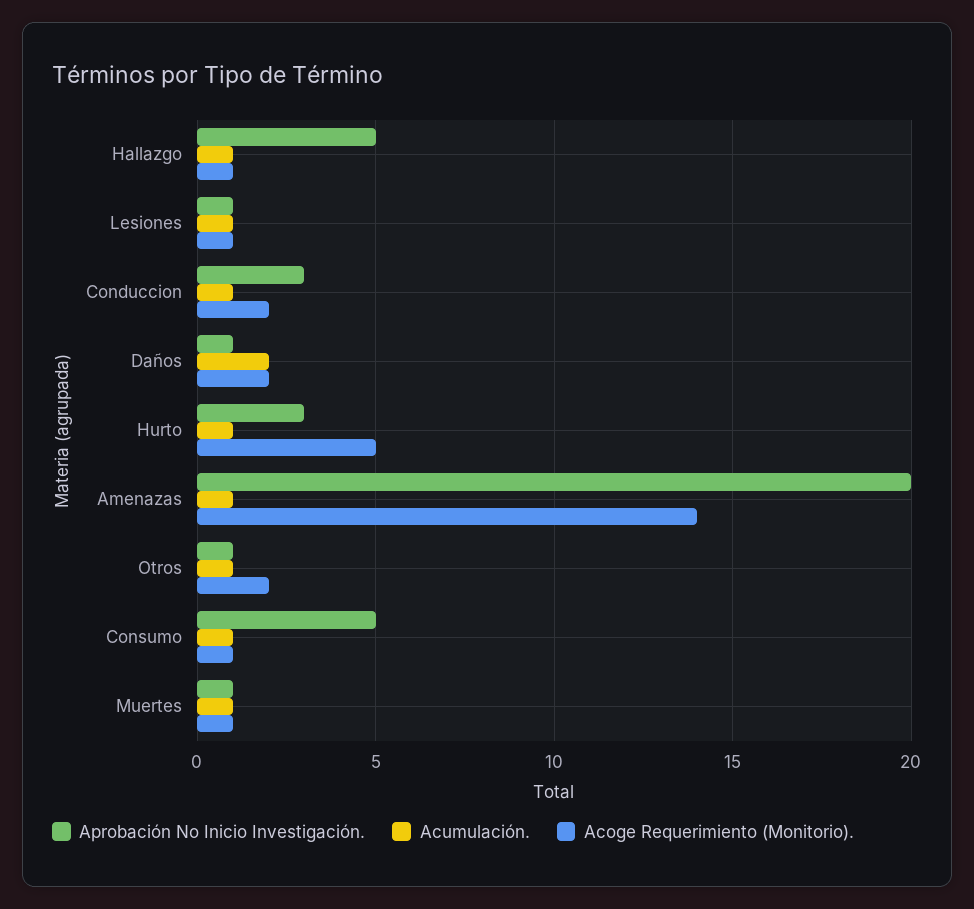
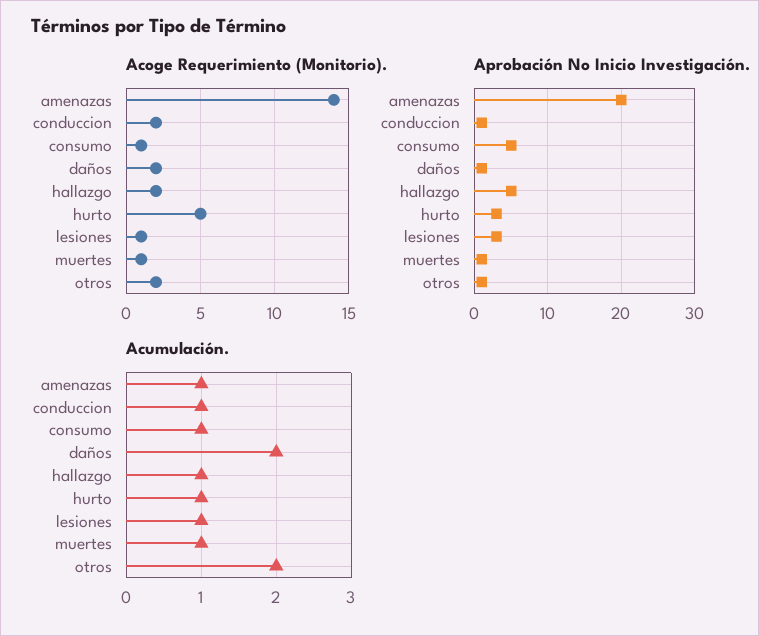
Acoge Requerimiento (Monitorio)., Hallazgo: 1 -> 2
Aprobación No Inicio Investigación., Lesiones: 1 -> 3
Aprobación No Inicio Investigación., Conduccion: 3 -> 1
Acumulación., Otros: 1 -> 2

